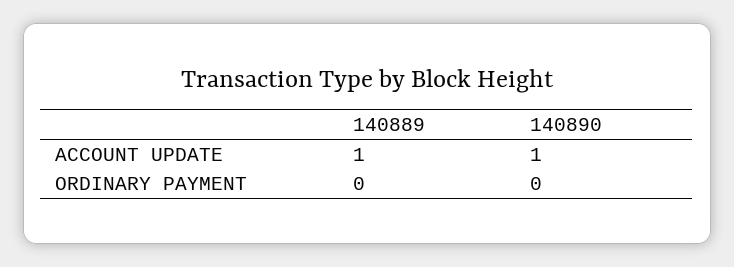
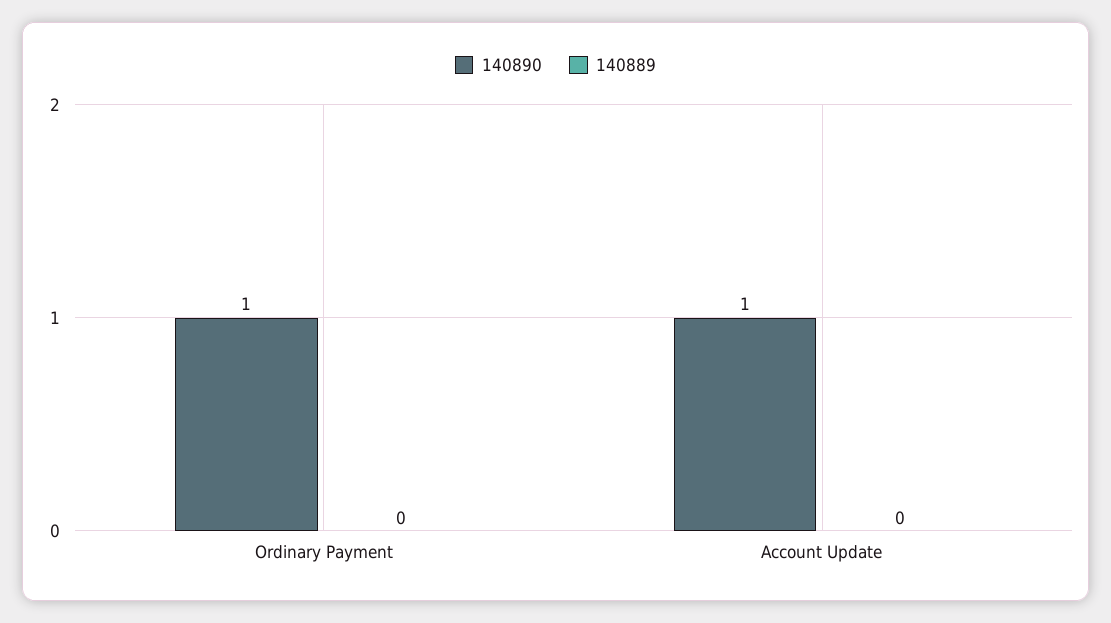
140889, ACCOUNT UPDATE: 1 -> 0
140890, ORDINARY PAYMENT: 0 -> 1

